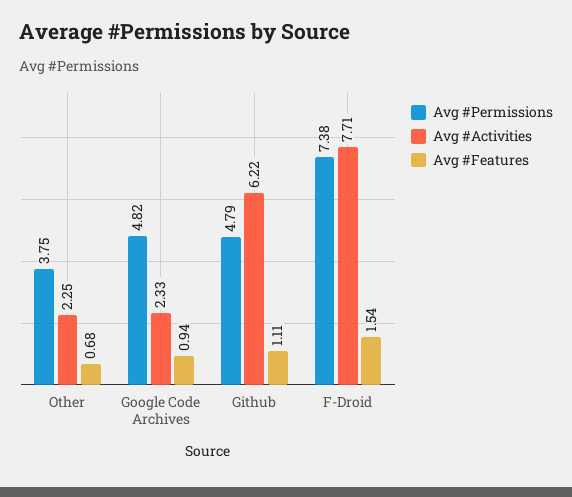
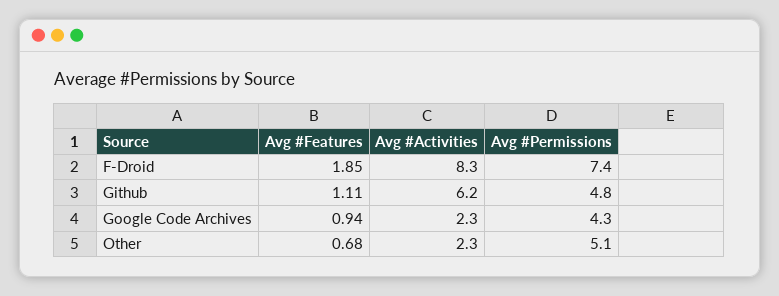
Avg #Permissions, Other: 3.75 -> 5.1
Avg #Permissions, Google Code Archives: 4.82 -> 4.3
Avg #Activities, F-Droid: 7.71 -> 8.3
Avg #Features, F-Droid: 1.54 -> 1.85

